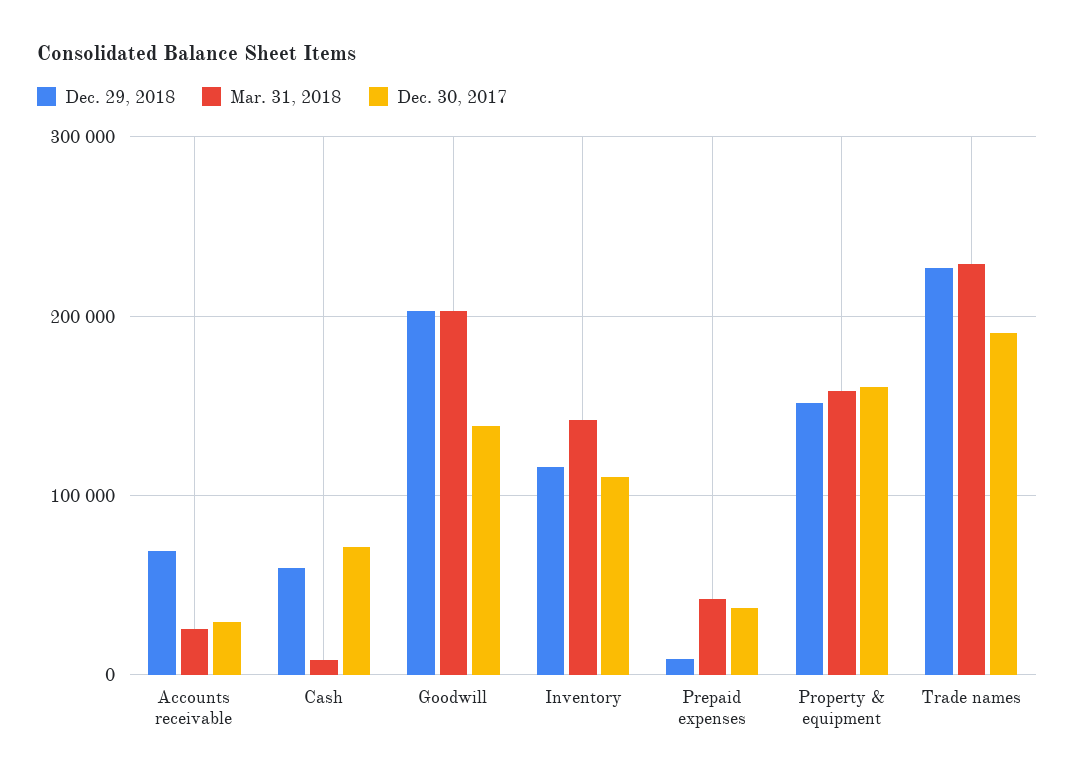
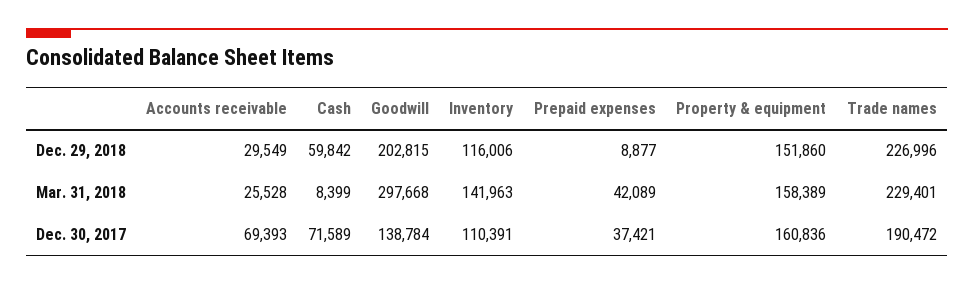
Dec. 29, 2018, Accounts receivable: 70000 -> 29549
Dec. 30, 2017, Accounts receivable: 30000 -> 69393
Mar. 31, 2018, Goodwill: 200000 -> 297668

